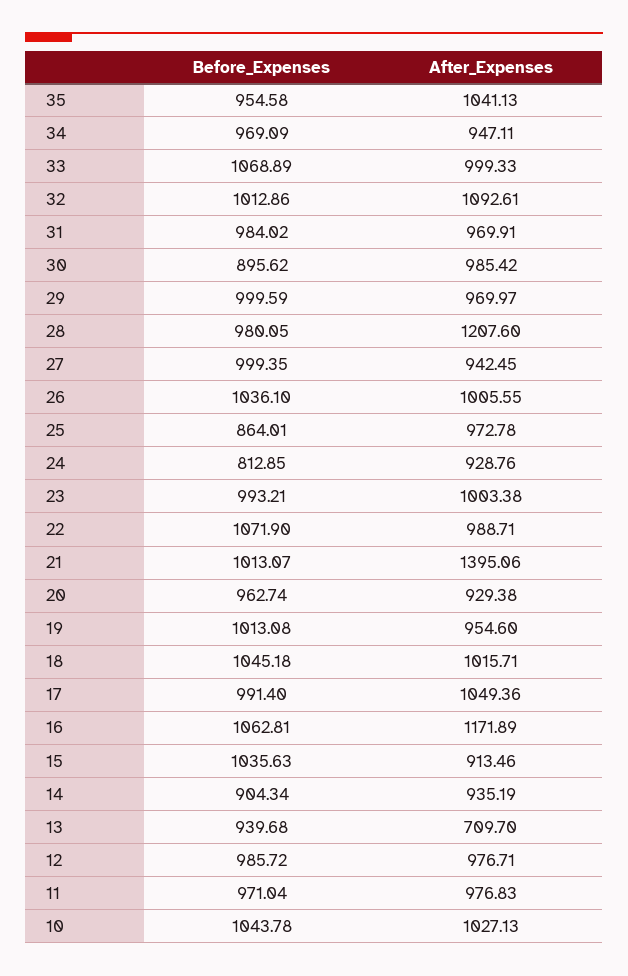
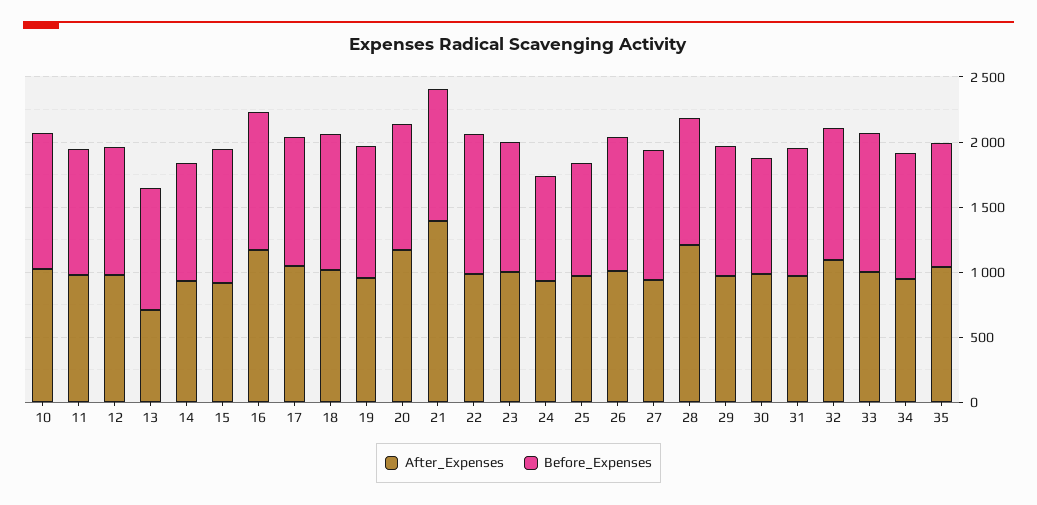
After_Expenses, 20: 929.38 -> 1200

